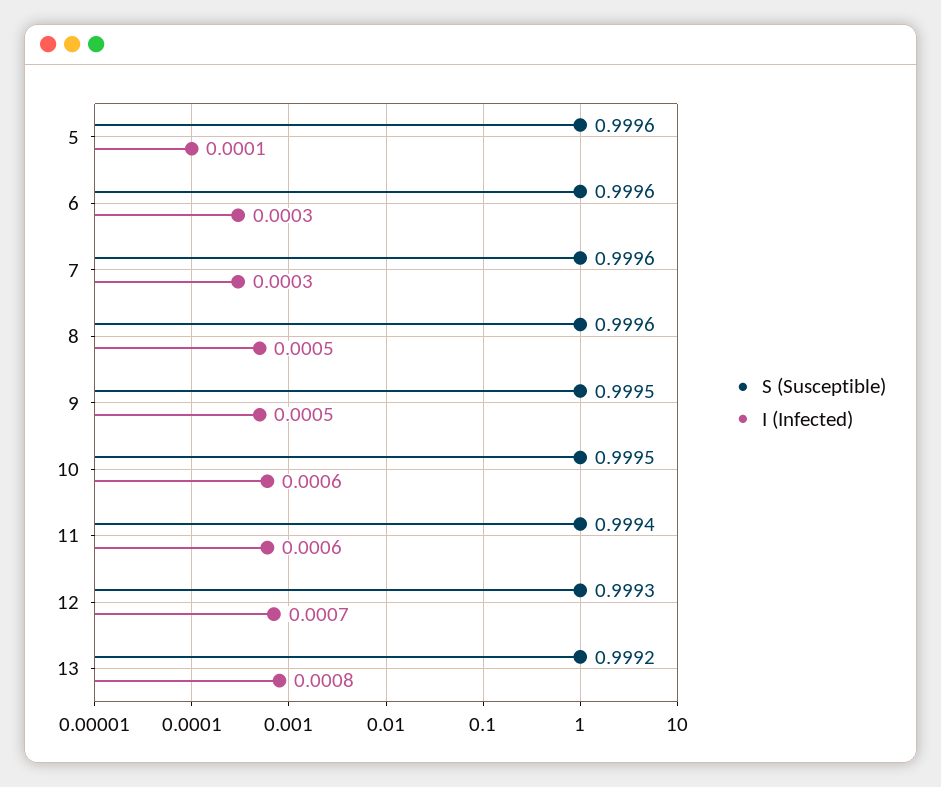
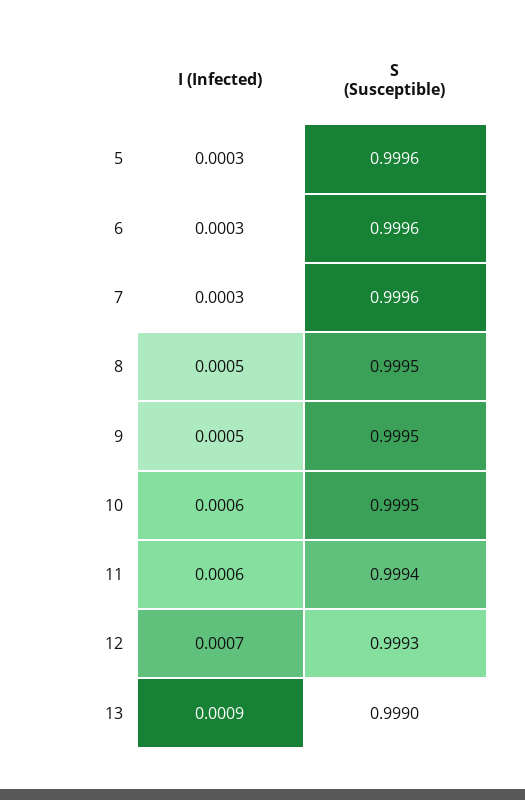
I (Infected), 5: 0.0001 -> 0.0003
S (Susceptible), 8: 0.9996 -> 0.9995
S (Susceptible), 13: 0.9992 -> 0.999
I (Infected), 13: 0.0008 -> 0.0009

